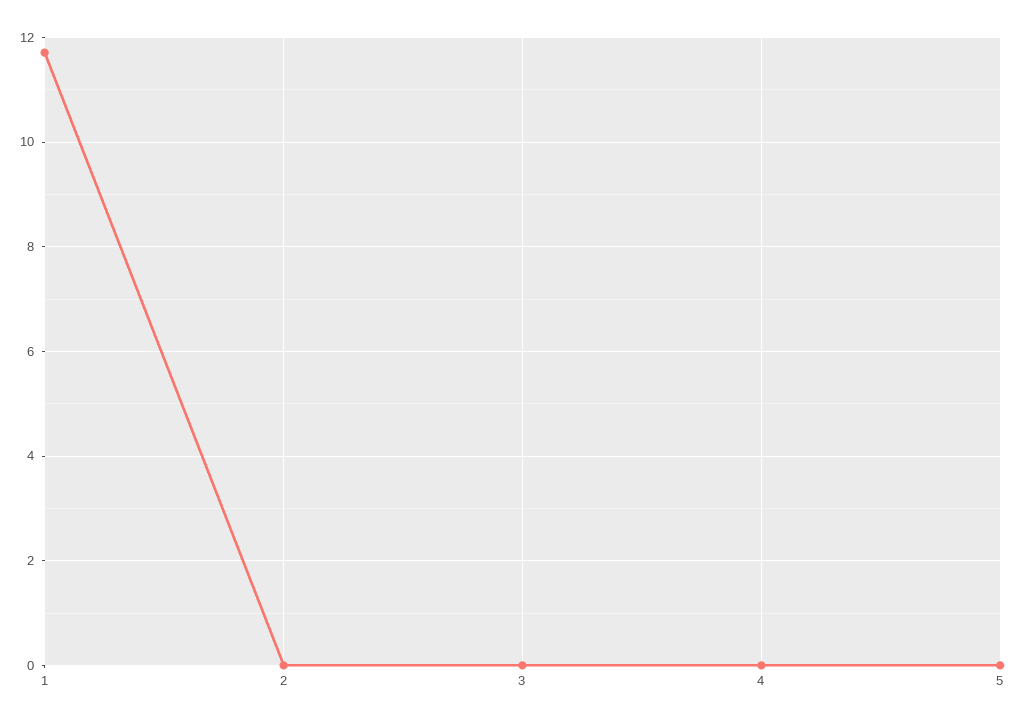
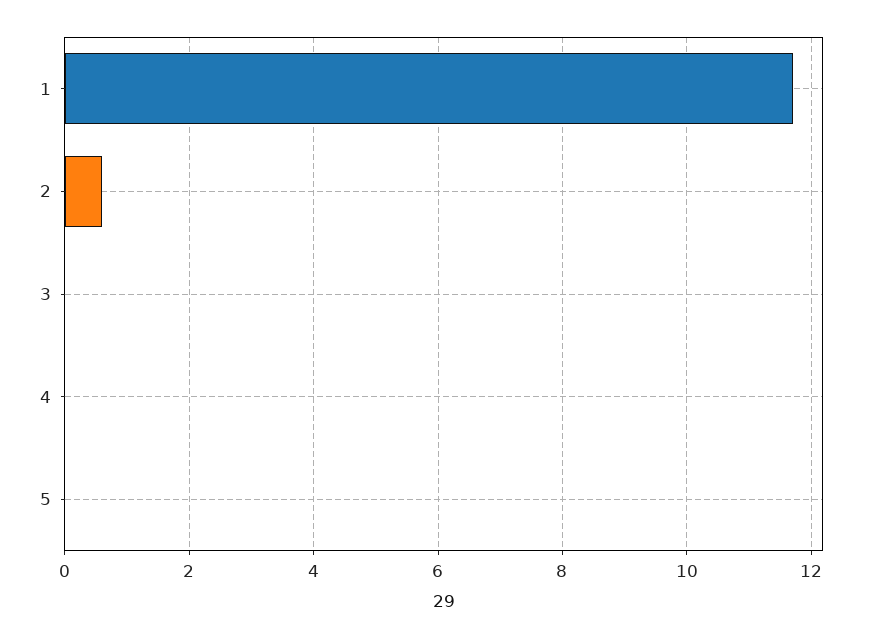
2: 0 -> 0.6

